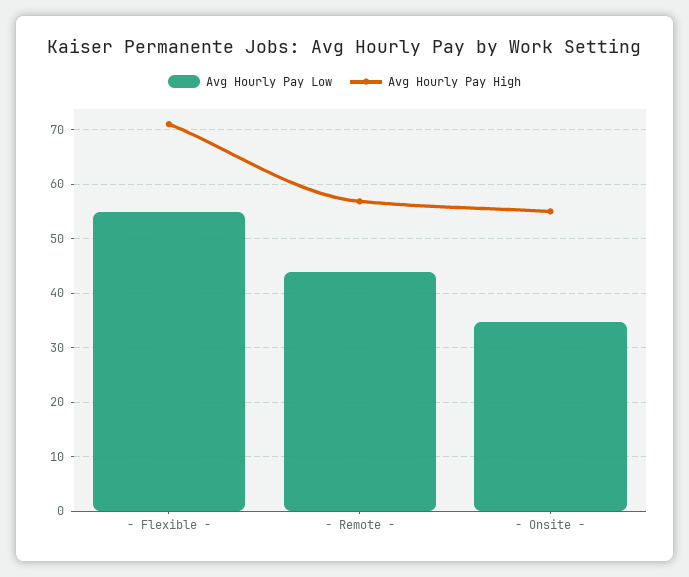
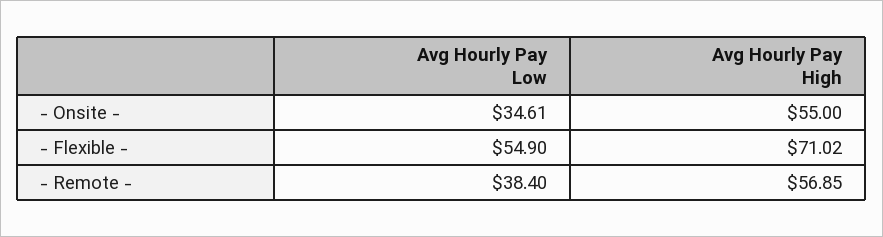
Avg Hourly Pay Low, - Remote -: 44 -> 38.4

